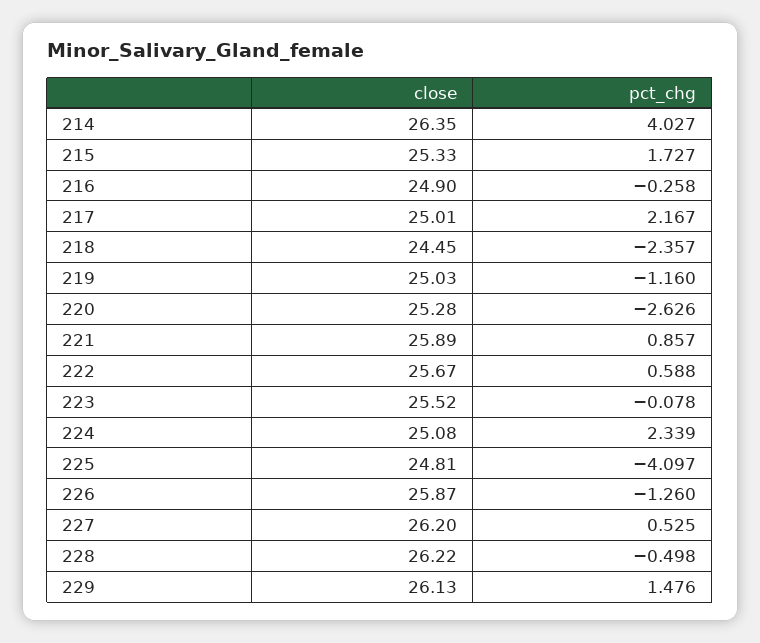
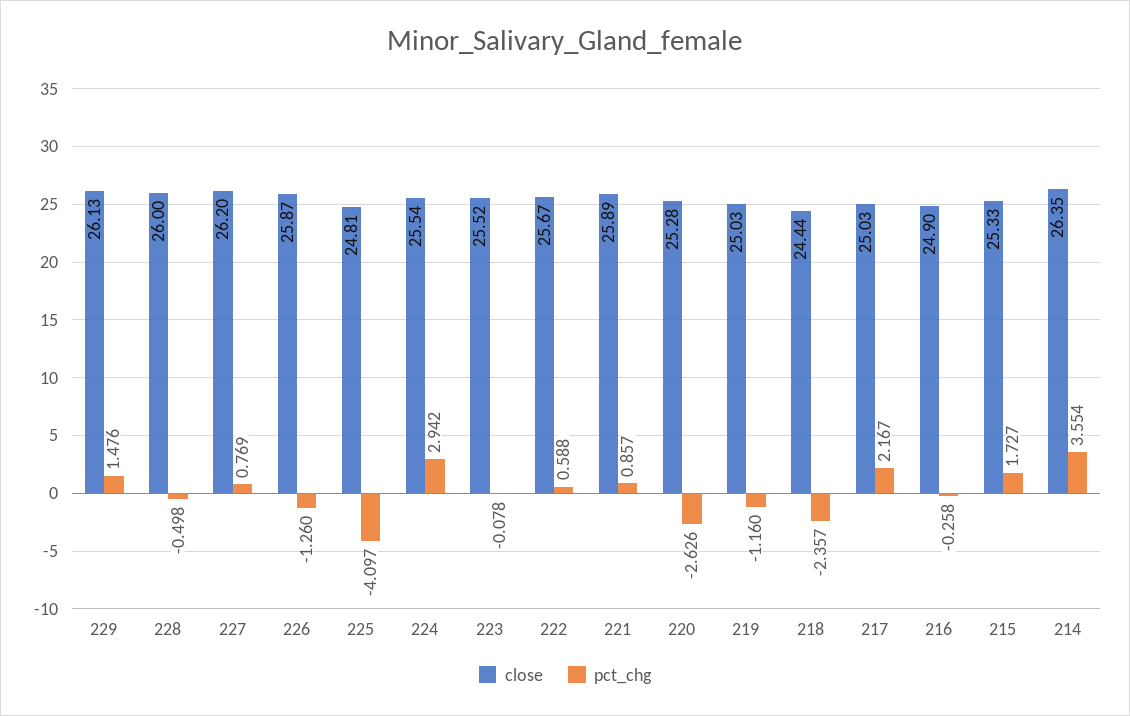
pct_chg, 214: 4.027 -> 3.554
close, 217: 25.01 -> 25.03
close, 218: 24.45 -> 24.44
close, 224: 25.08 -> 25.54
pct_chg, 224: 2.339 -> 2.942
pct_chg, 227: 0.525 -> 0.769
close, 228: 26.22 -> 26

